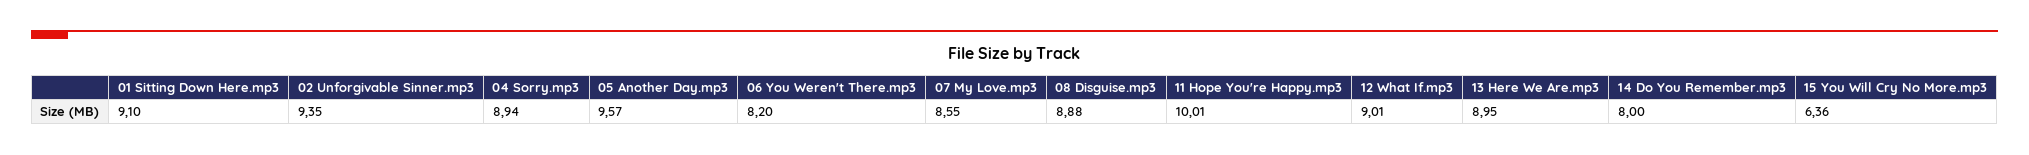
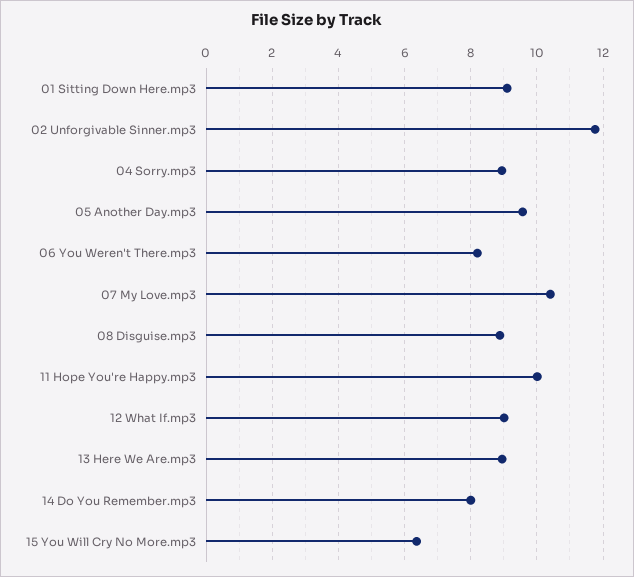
02 Unforgivable Sinner.mp3: 9.35 -> 11.8
07 My Love.mp3: 8.55 -> 10.4

